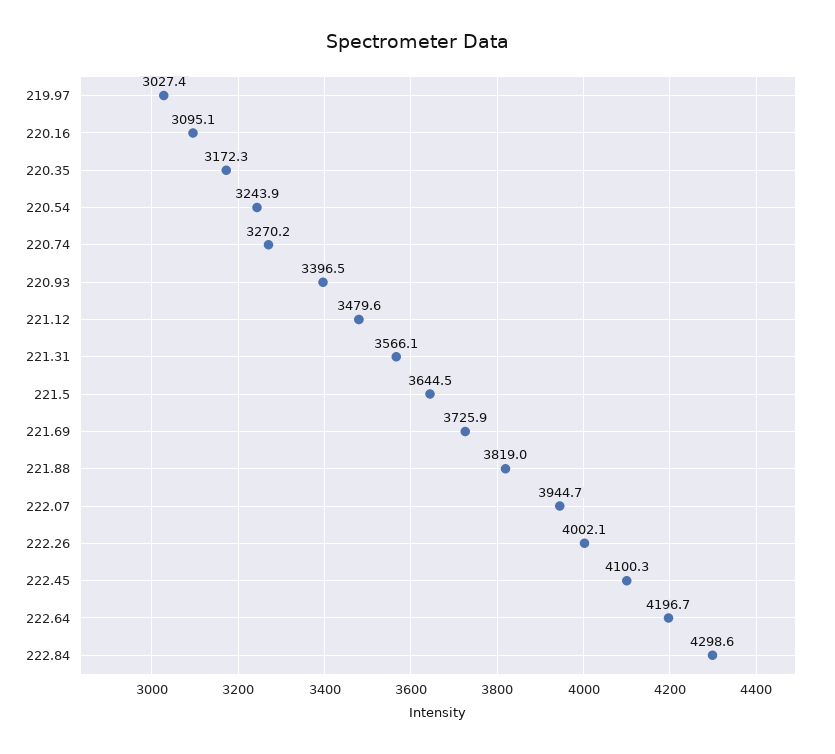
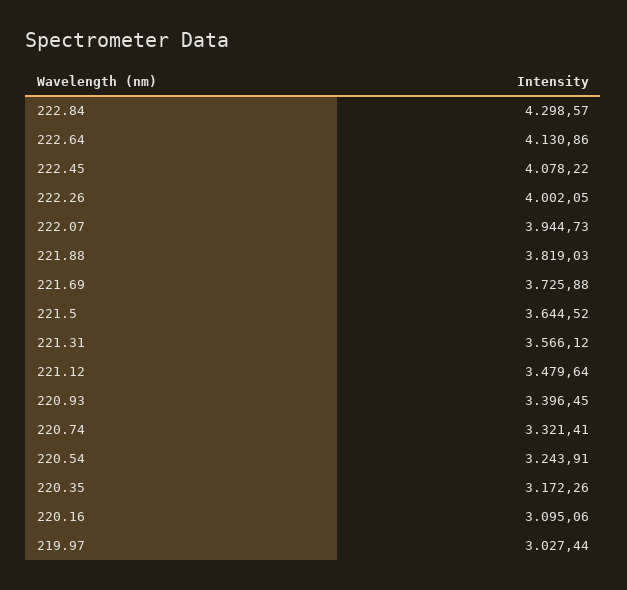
220.74: 3270.2 -> 3321.41
222.45: 4100.3 -> 4078.22
222.64: 4196.7 -> 4130.86

